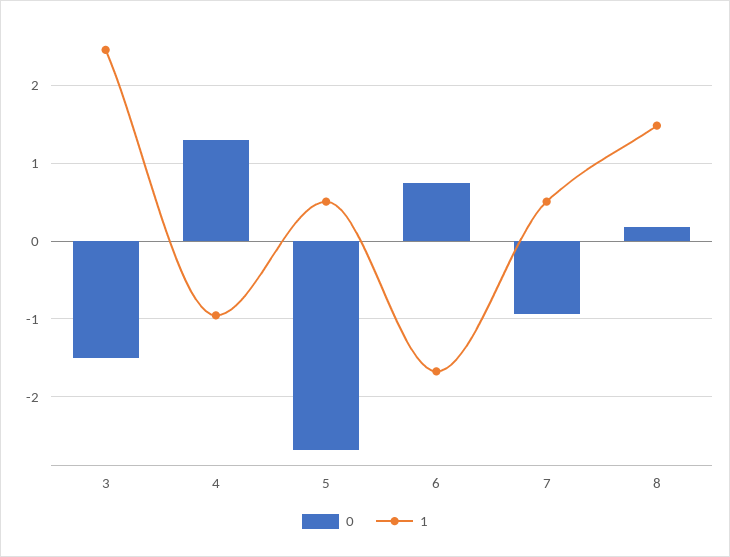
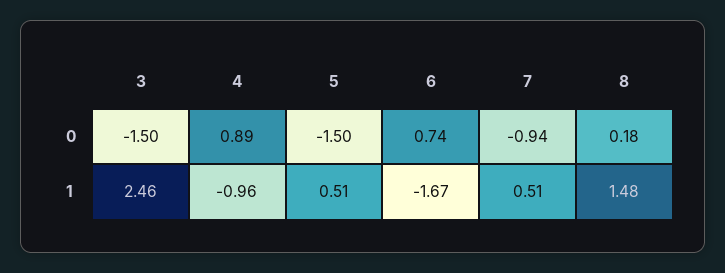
0, 4: 1.3 -> 0.89
0, 5: -2.7 -> -1.5

